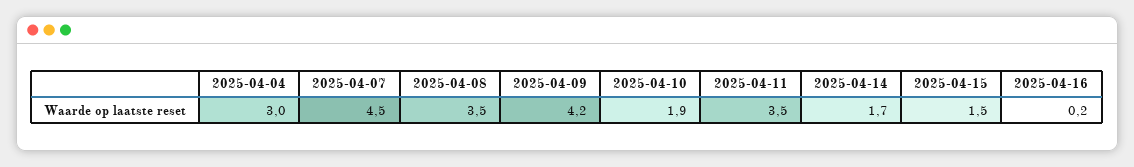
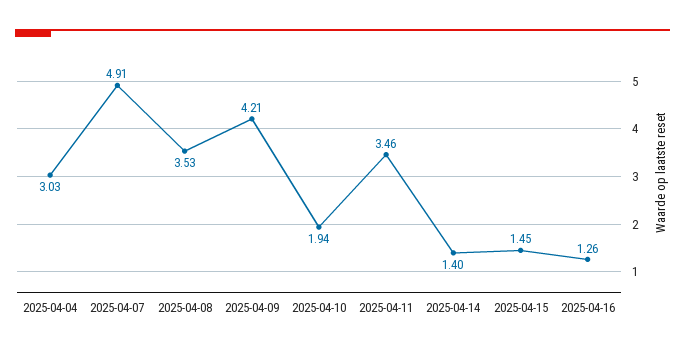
2025-04-07: 4.5 -> 4.91
2025-04-14: 1.7 -> 1.4
2025-04-16: 0.2 -> 1.26

